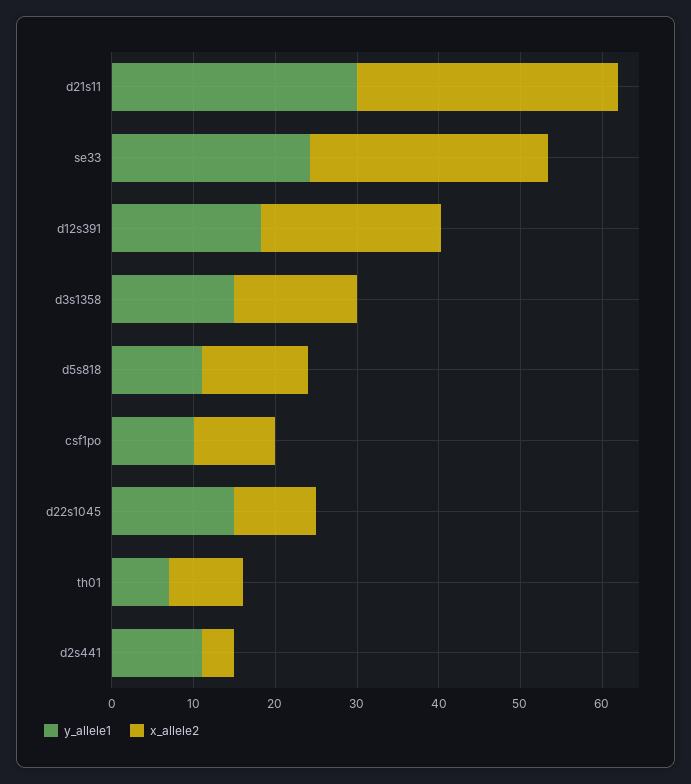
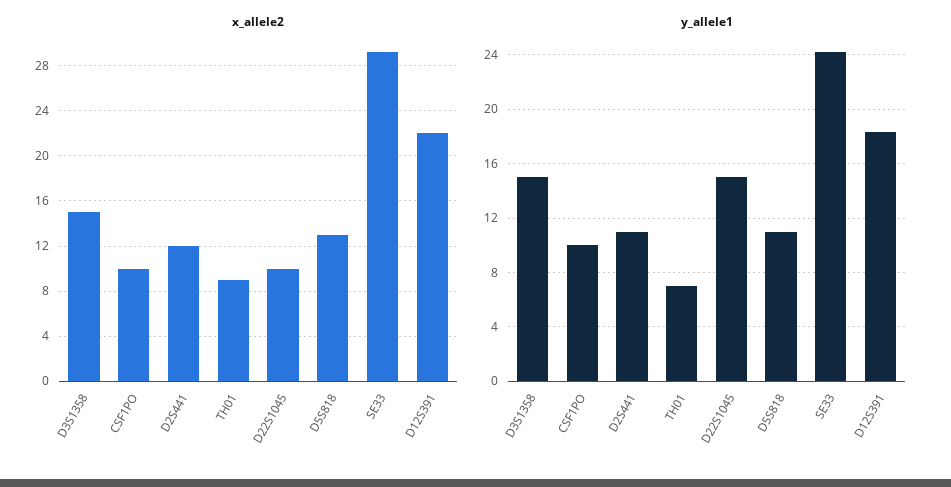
y_allele1, d21s11: 30 -> none
x_allele2, d21s11: 32 -> none
x_allele2, d2s441: 4 -> 12

